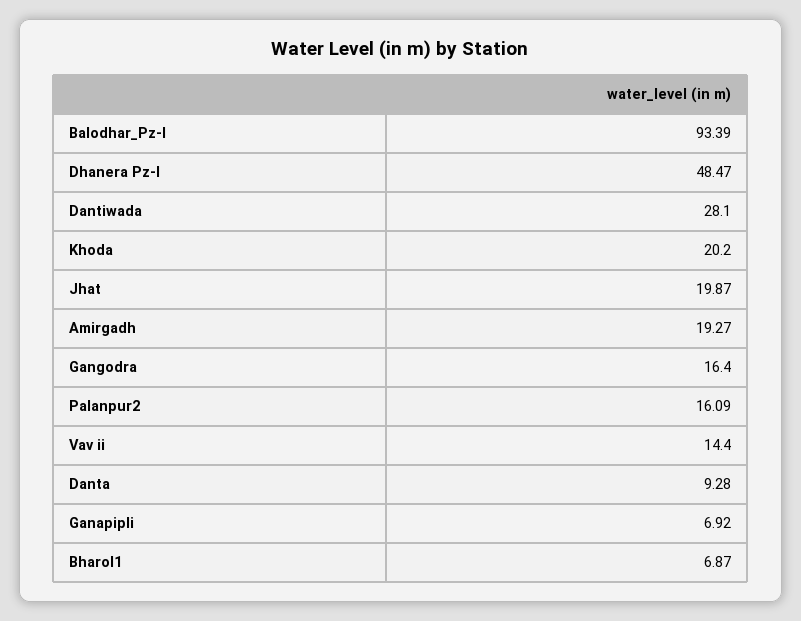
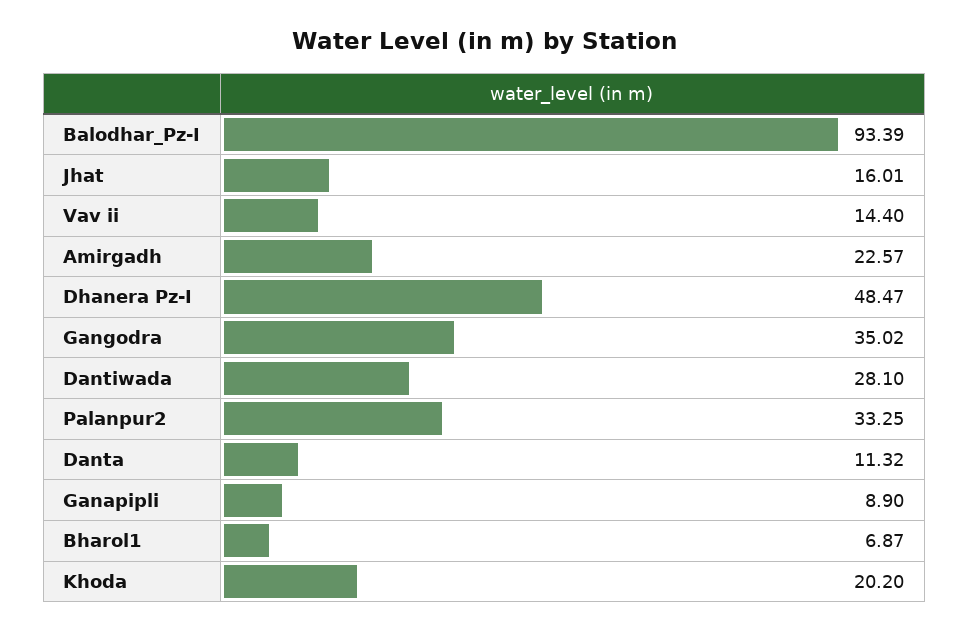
Jhat: 19.87 -> 16.01
Amirgadh: 19.27 -> 22.57
Gangodra: 16.4 -> 35.02
Palanpur2: 16.09 -> 33.25
Danta: 9.28 -> 11.32
Ganapipli: 6.92 -> 8.9

